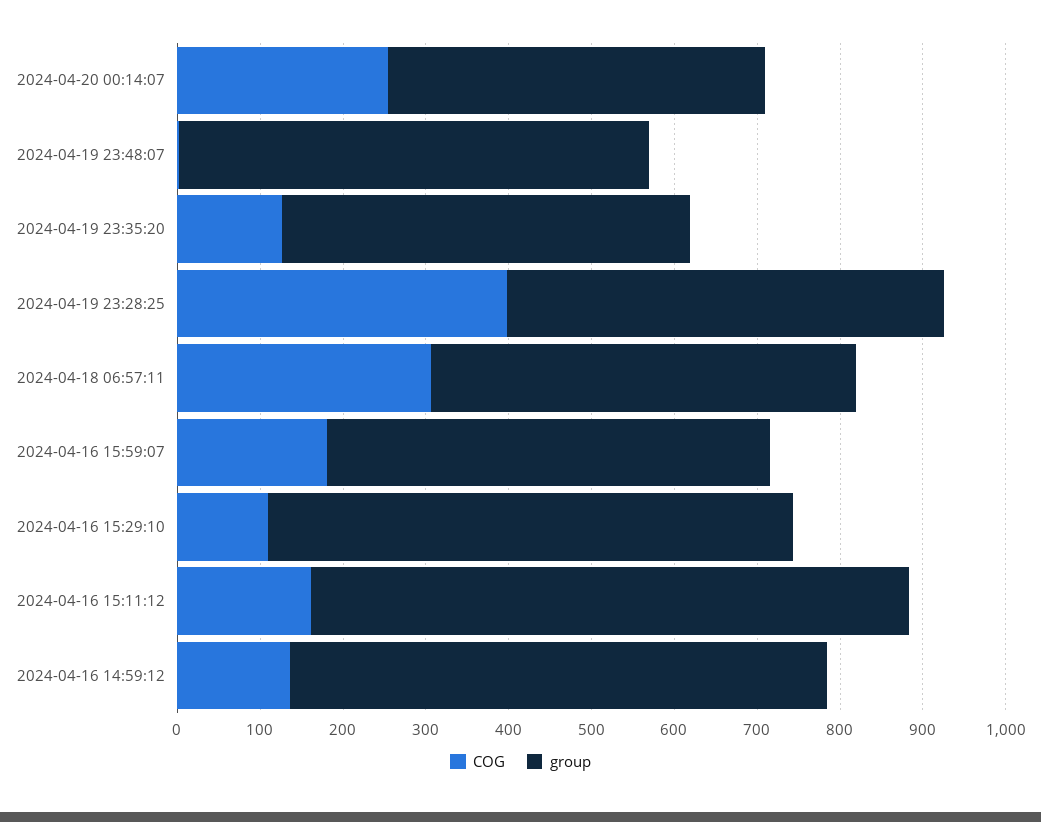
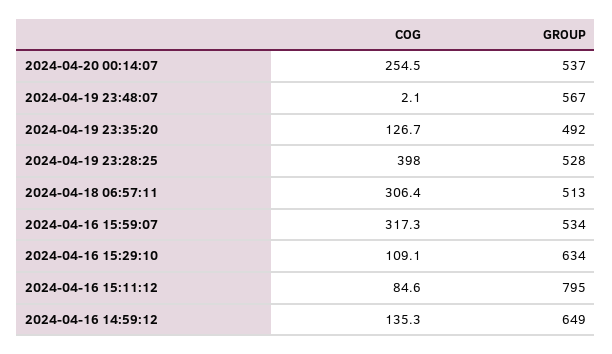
group, 2024-04-20 00:14:07: 460 -> 537
COG, 2024-04-16 15:59:07: 180 -> 317.3
COG, 2024-04-16 15:11:12: 160 -> 84.6
group, 2024-04-16 15:11:12: 720 -> 795

